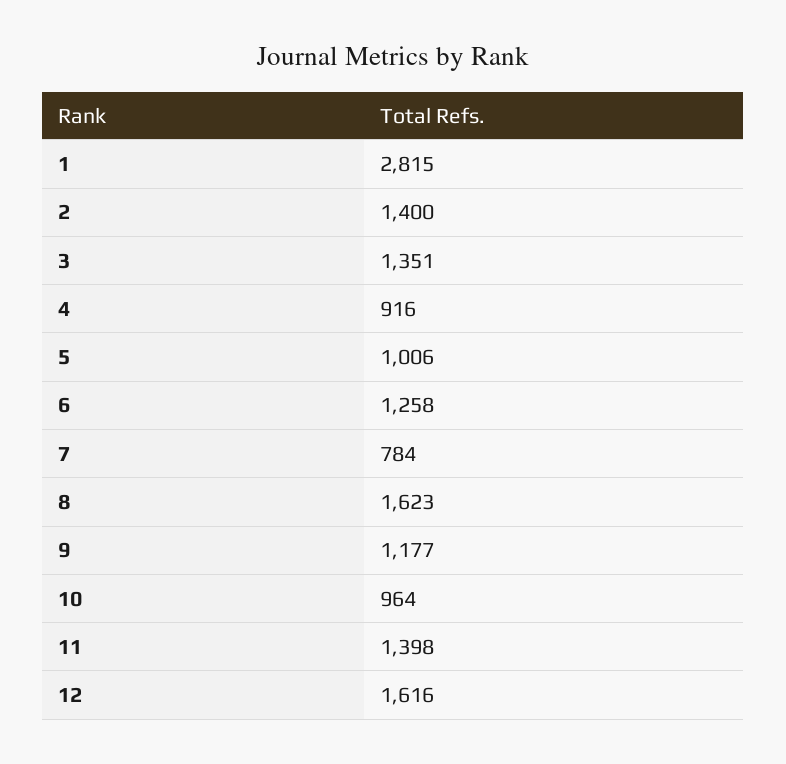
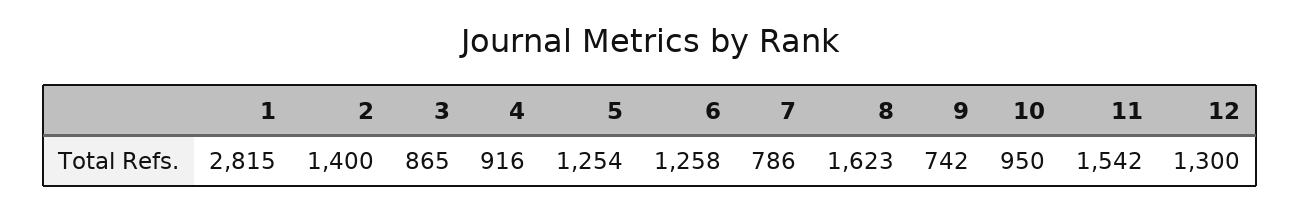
3: 1351 -> 865
5: 1006 -> 1254
7: 784 -> 786
9: 1177 -> 742
10: 964 -> 950
11: 1398 -> 1542
12: 1616 -> 1300

